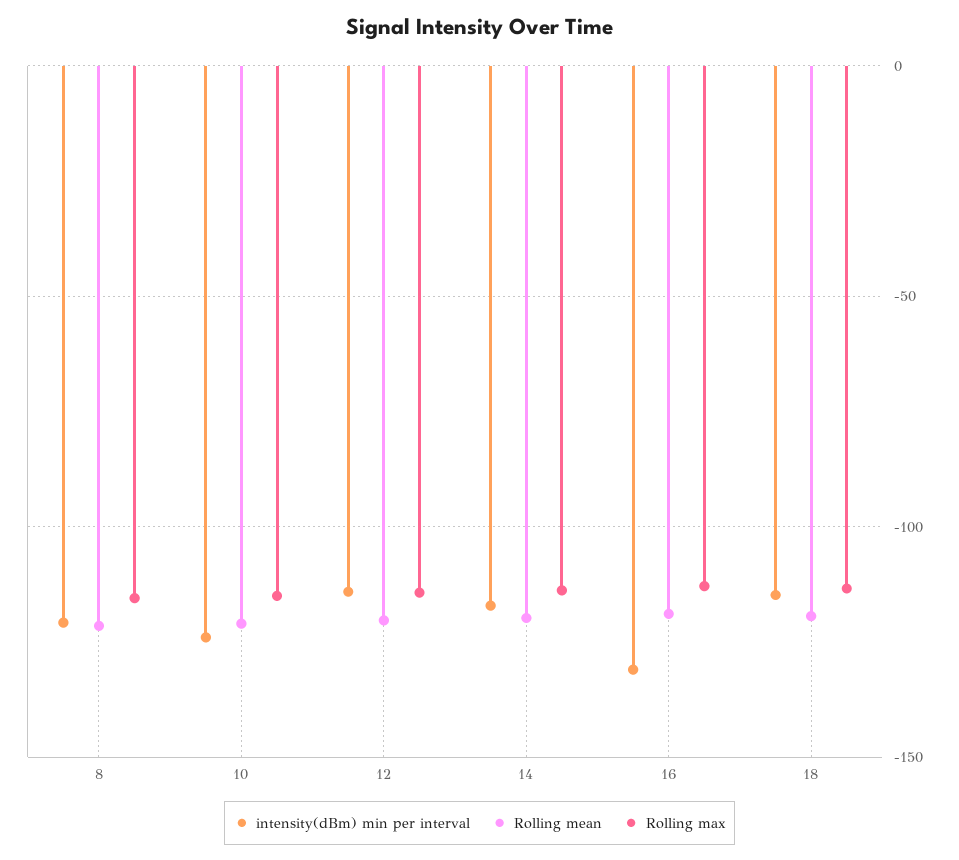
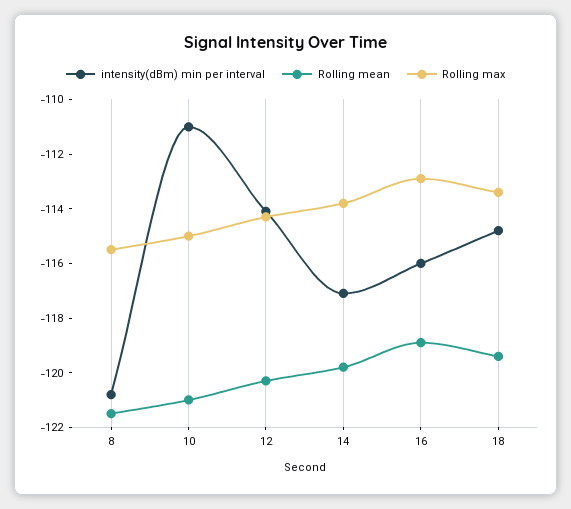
intensity(dBm) min per interval, 10: -125 -> -111
intensity(dBm) min per interval, 16: -130 -> -116

